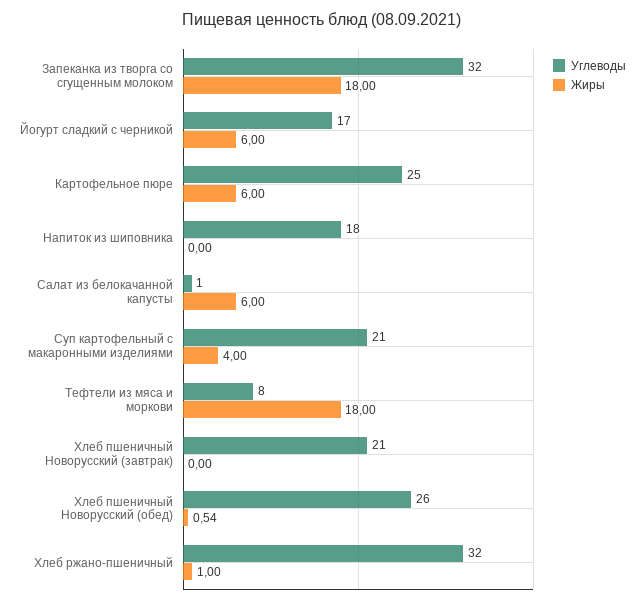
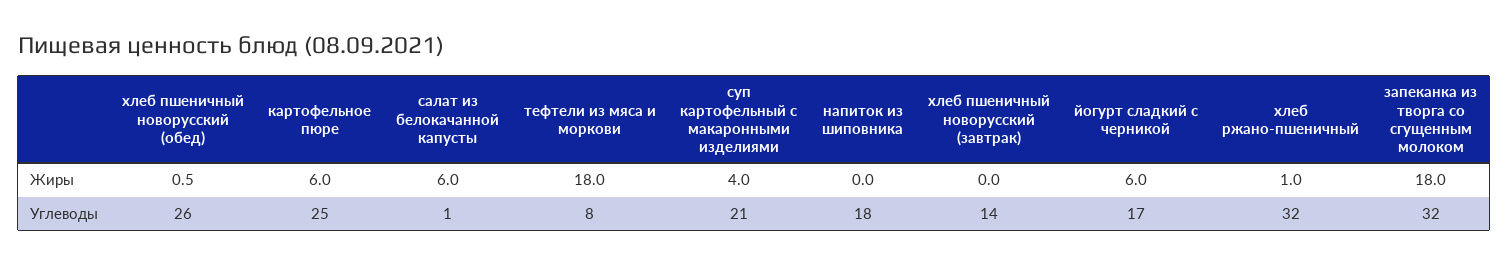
Углеводы, Хлеб пшеничный Новорусский (завтрак): 21 -> 14

